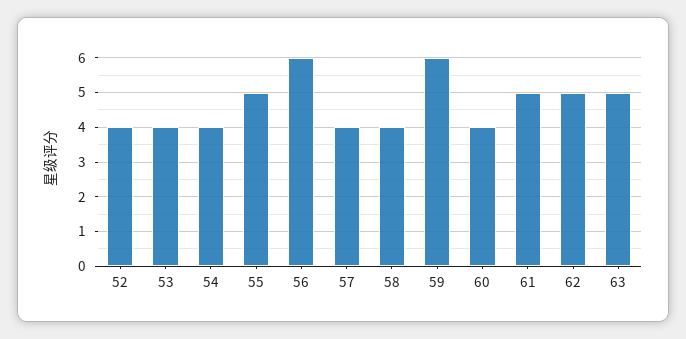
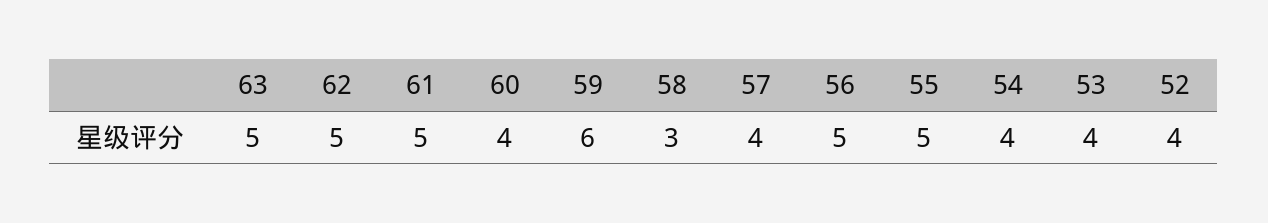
56: 6 -> 5
58: 4 -> 3

